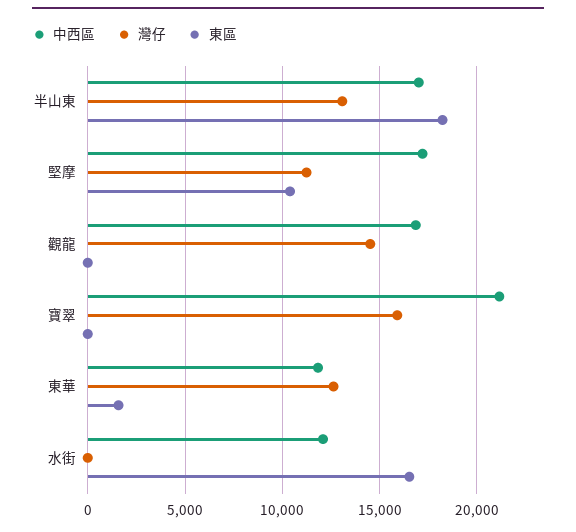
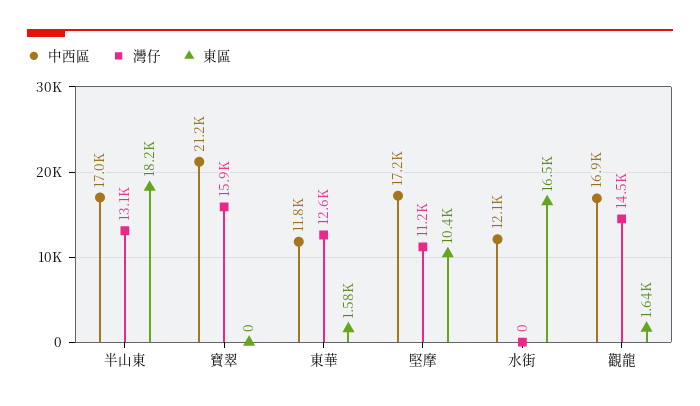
東區, 觀龍: 0 -> 1640

